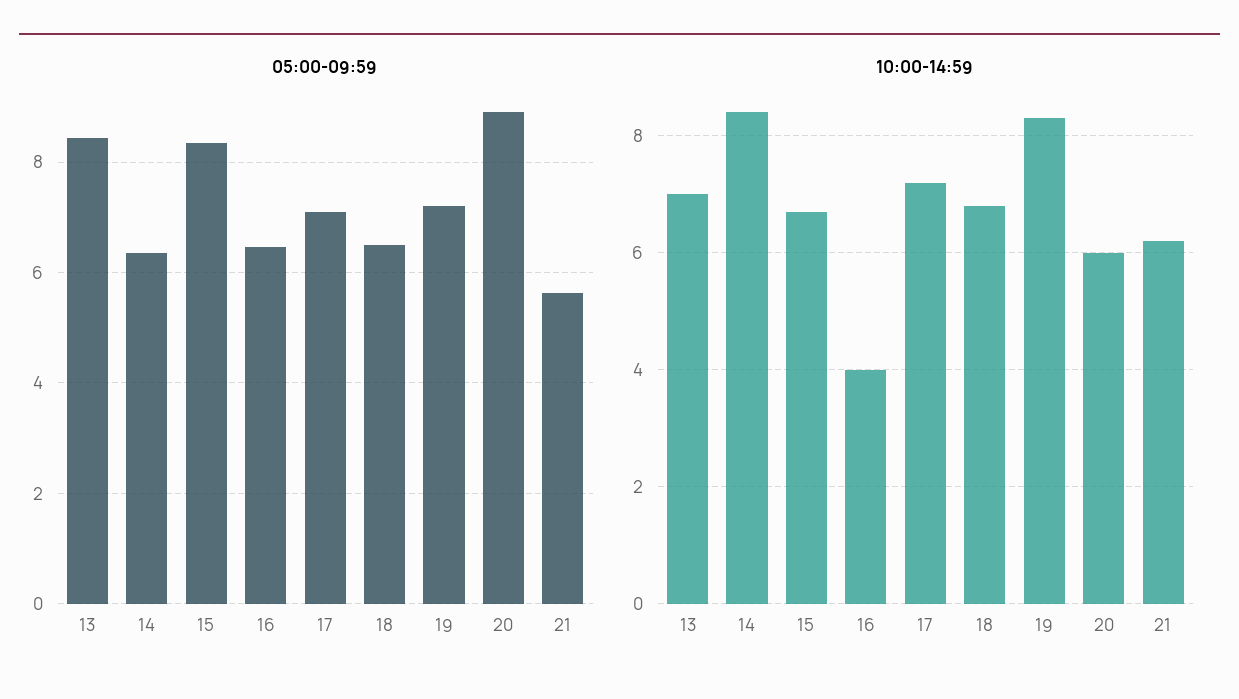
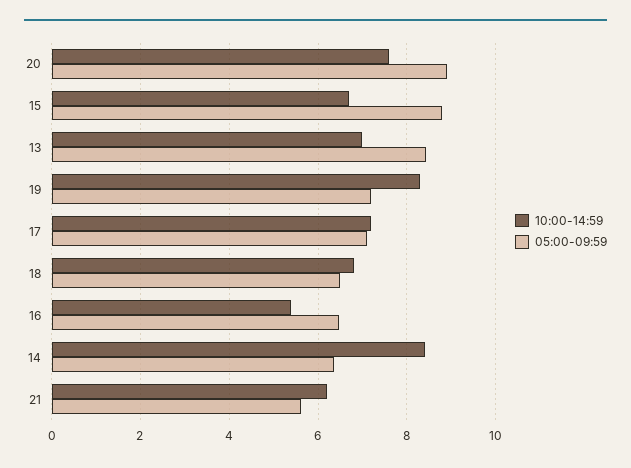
05:00-09:59, 15: 8.4 -> 8.8
10:00-14:59, 16: 4 -> 5.4
10:00-14:59, 20: 6 -> 7.6

